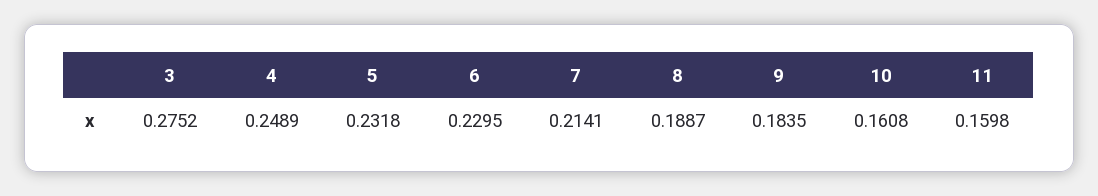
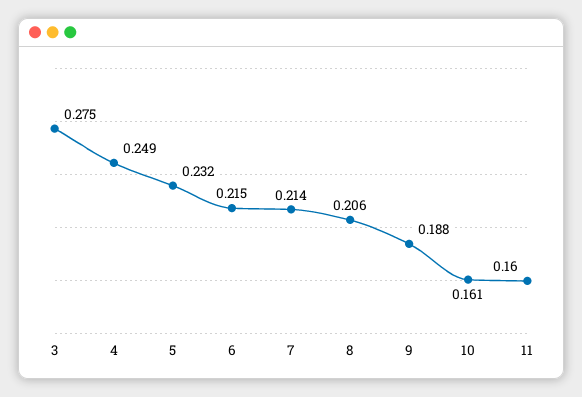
6: 0.2295 -> 0.215
8: 0.1887 -> 0.206
9: 0.1835 -> 0.188

